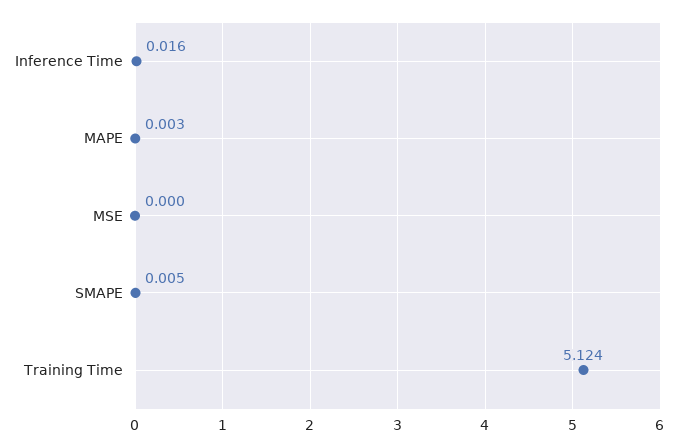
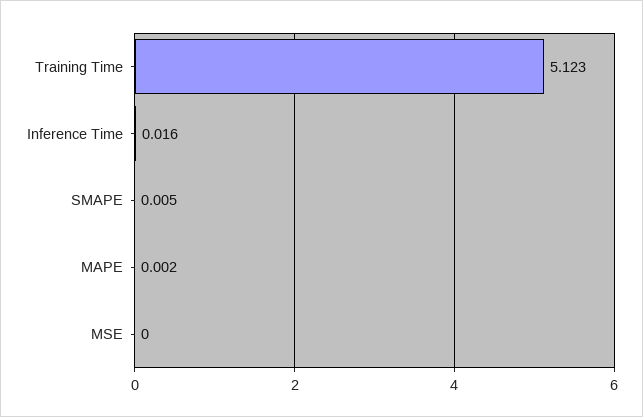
MAPE: 0.003 -> 0.002
Training Time: 5.124 -> 5.123

